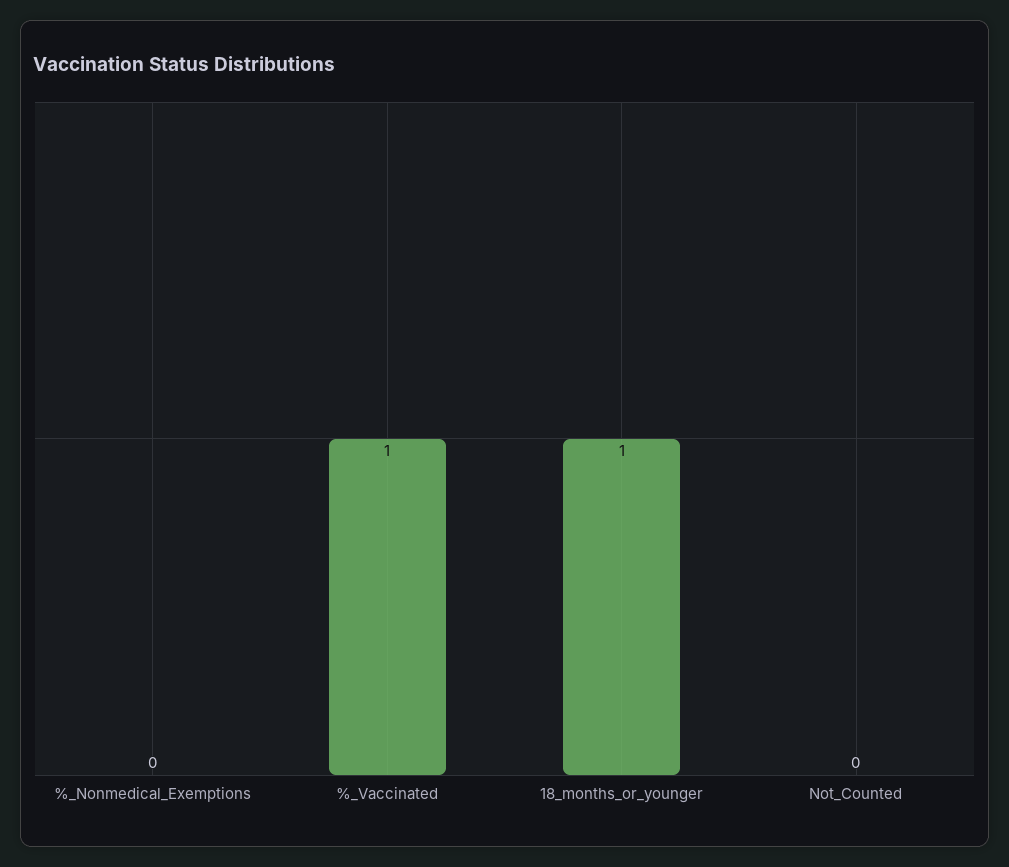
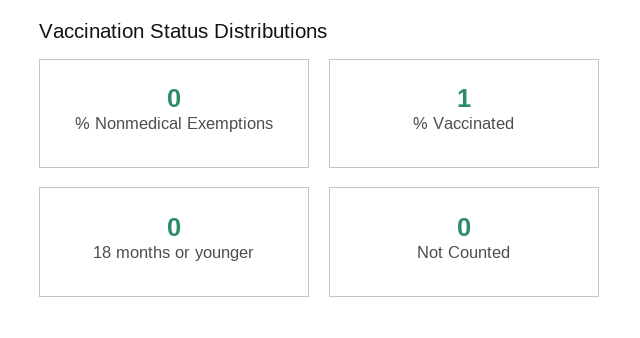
18_months_or_younger: 1 -> 0

